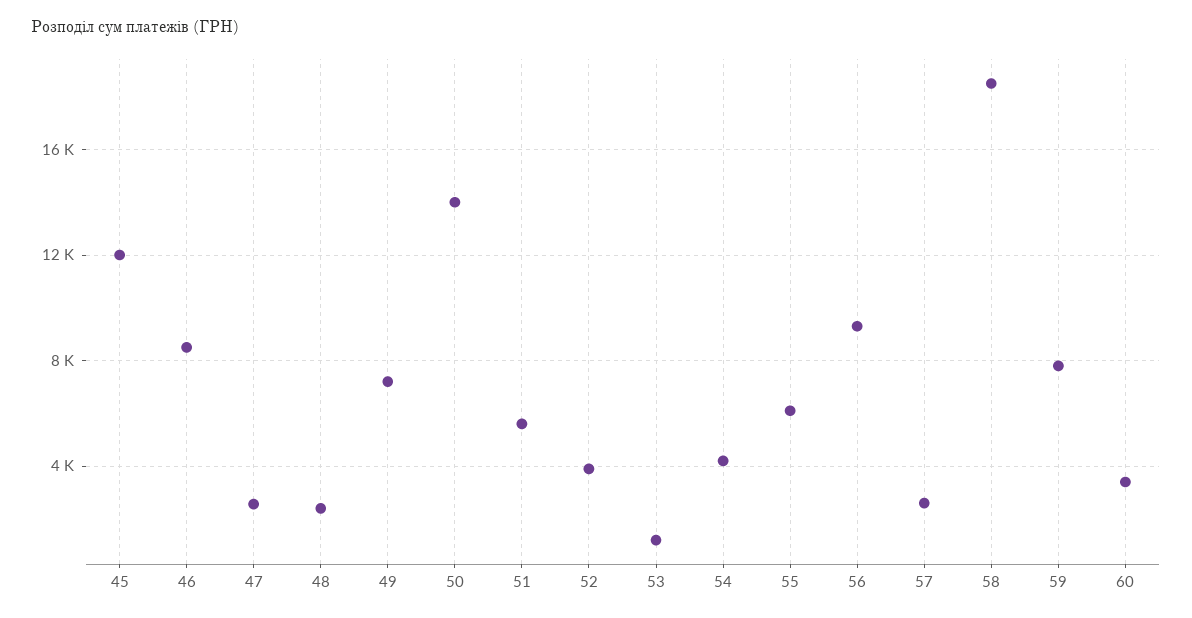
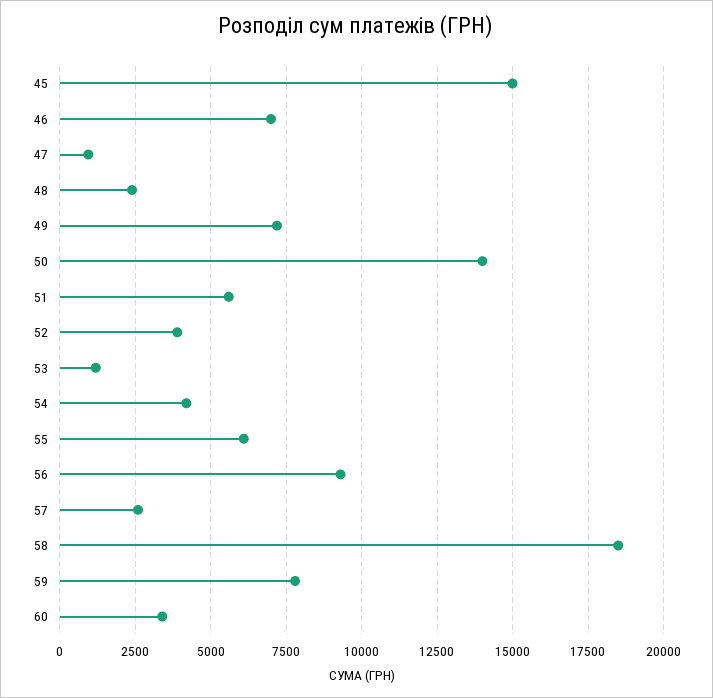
45: 12000 -> 15000
46: 8500 -> 7000
47: 2500 -> 1000

